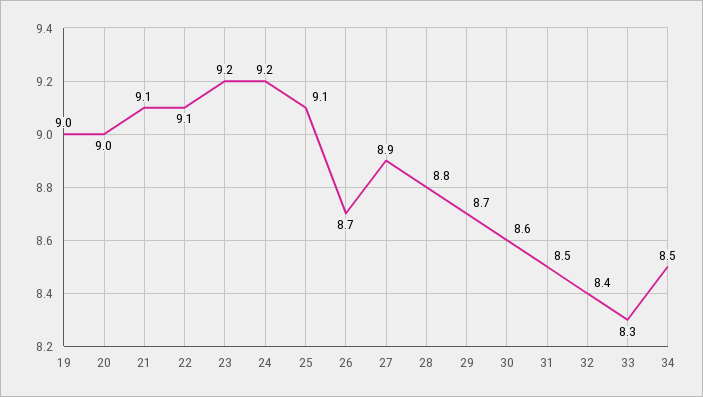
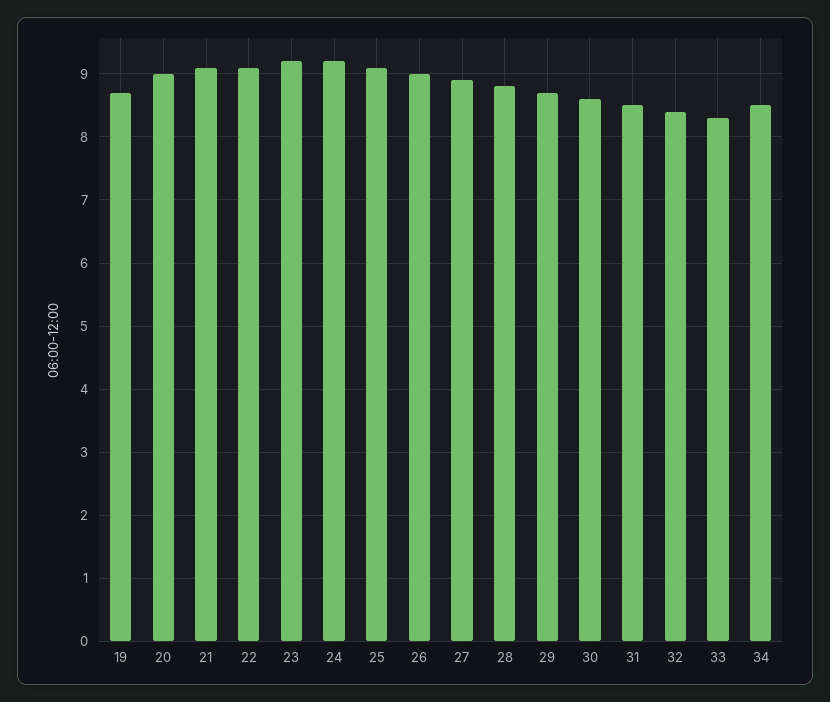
19: 9 -> 8.7
26: 8.7 -> 9

